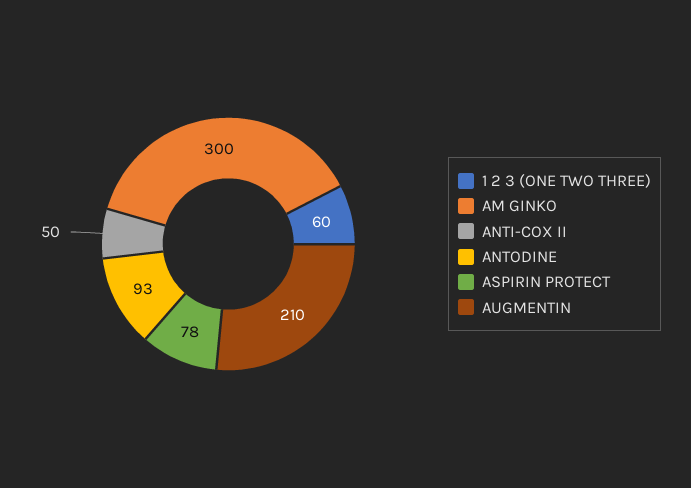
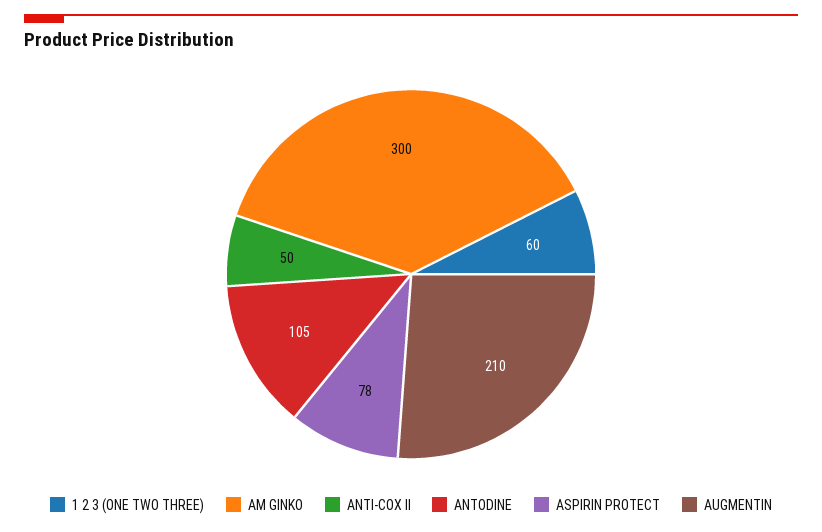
ANTODINE: 93 -> 105

